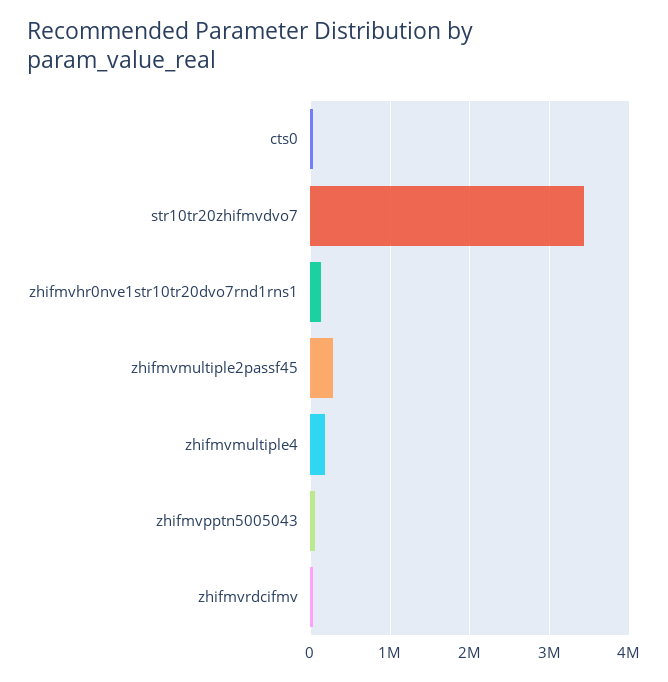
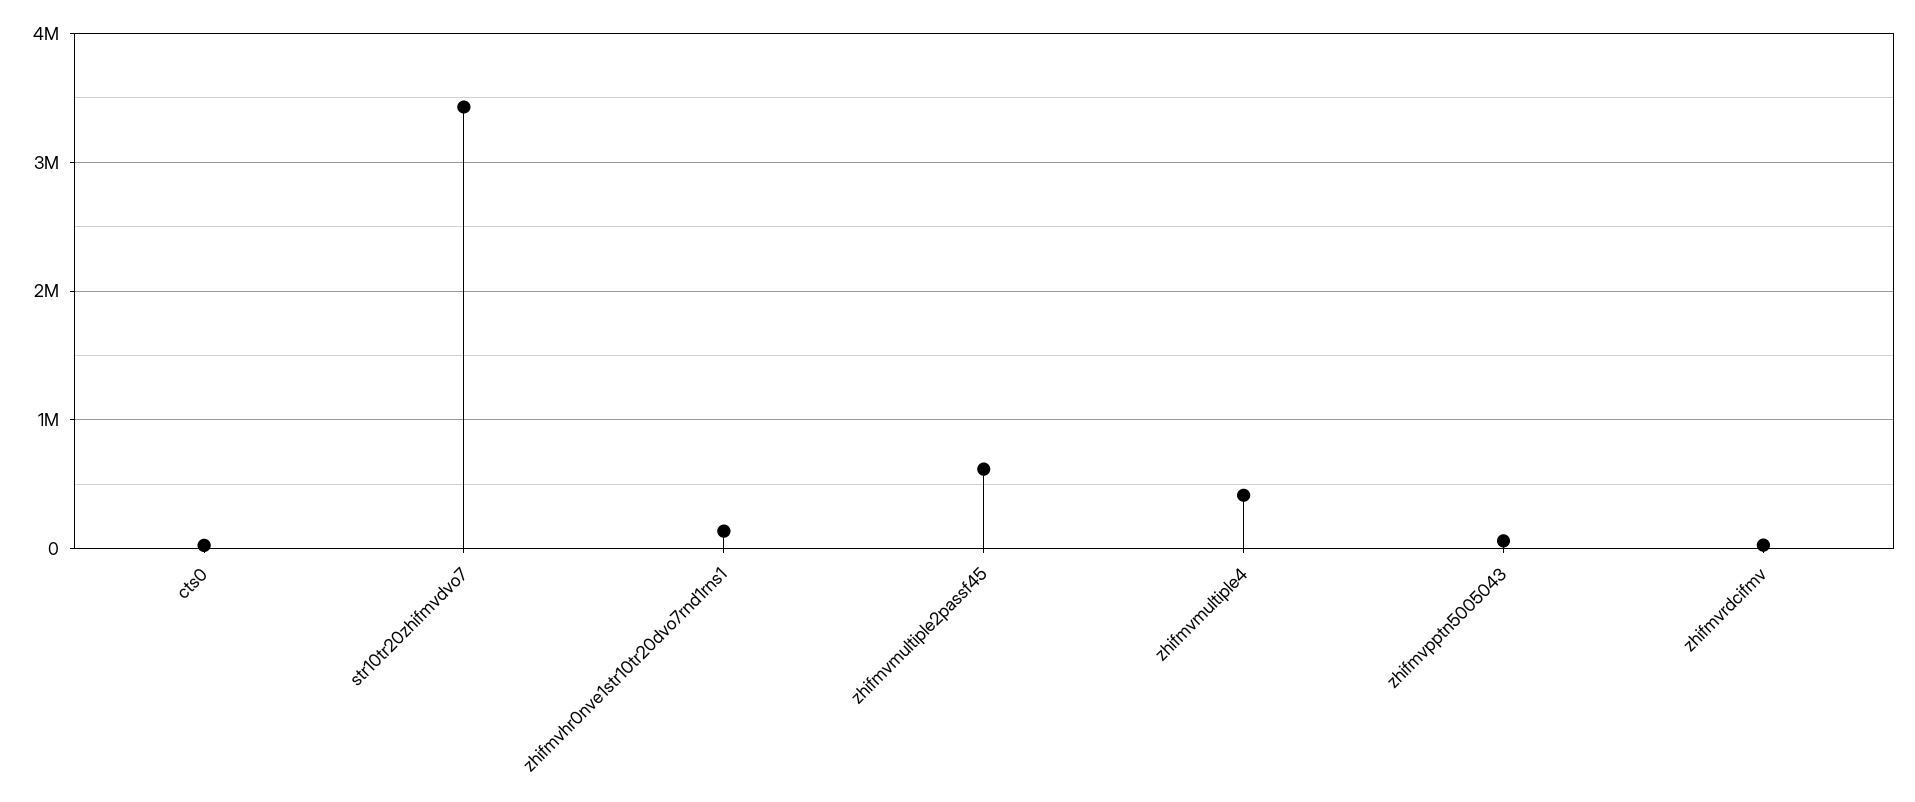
zhifmvmultiple2passf45: 300000 -> 600000
zhifmvmultiple4: 200000 -> 400000

